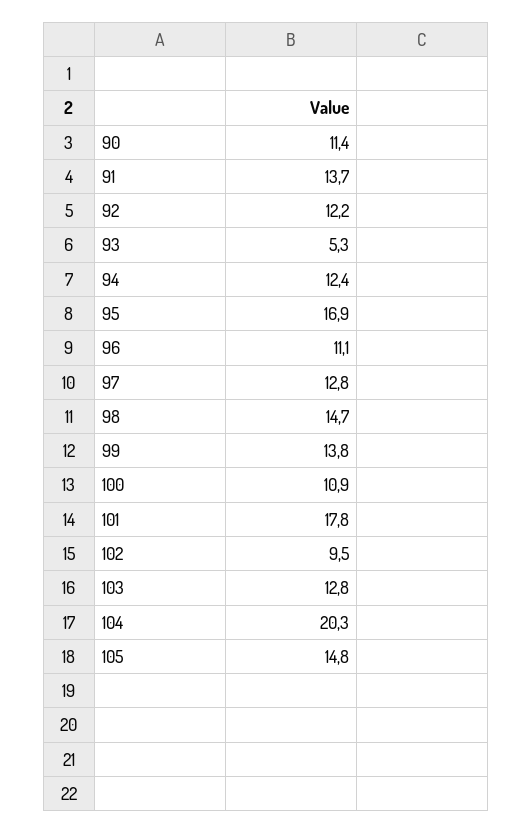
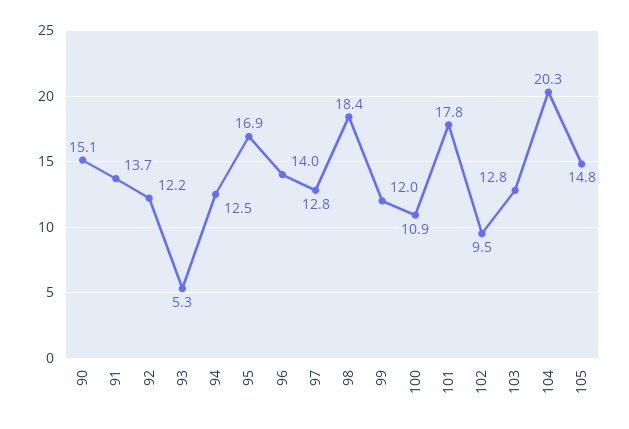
90: 11.4 -> 15.1
94: 12.4 -> 12.5
96: 11.1 -> 14
98: 14.7 -> 18.4
99: 13.8 -> 12

